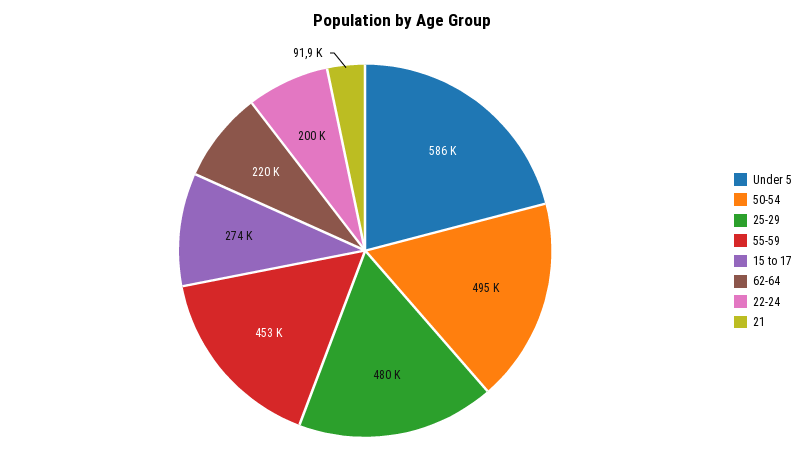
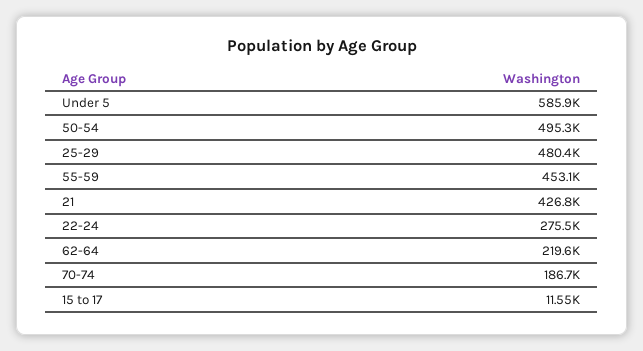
15 to 17: 274000 -> 11550
22-24: 200000 -> 275500
21: 91900 -> 426800
70-74: none -> 186700

